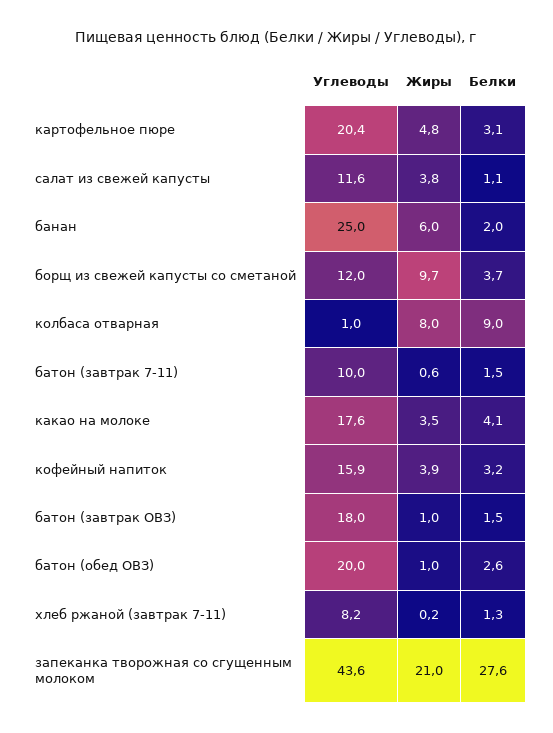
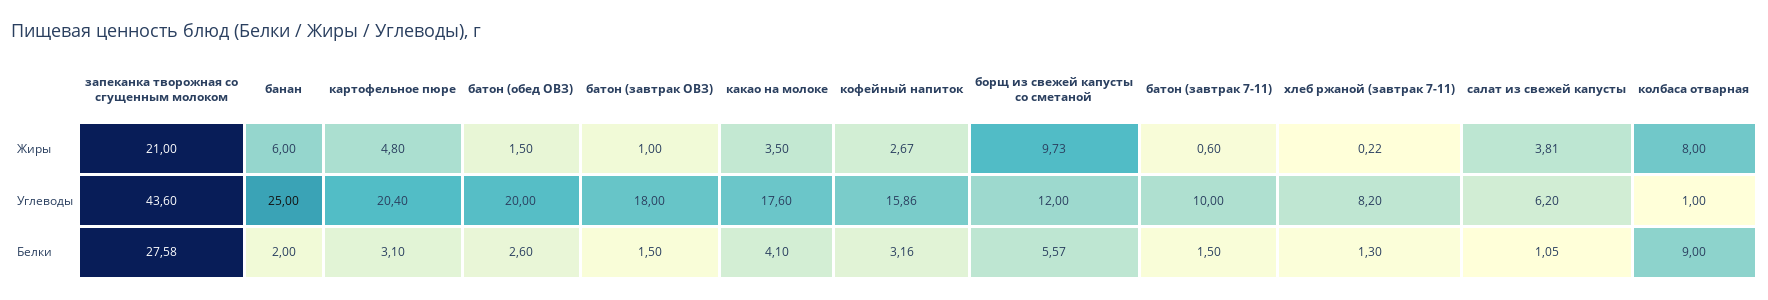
Углеводы, салат из свежей капусты: 11.6 -> 6.2
Белки, борщ из свежей капусты со сметаной: 3.7 -> 5.57
Жиры, кофейный напиток: 3.9 -> 2.67
Жиры, батон (обед ОВЗ): 1 -> 1.5

